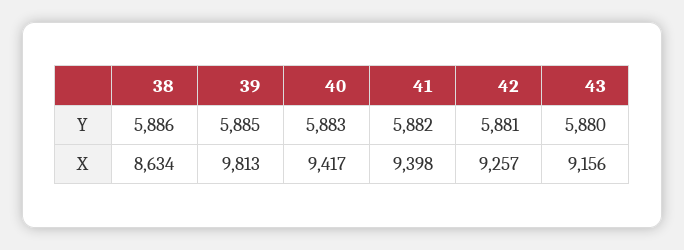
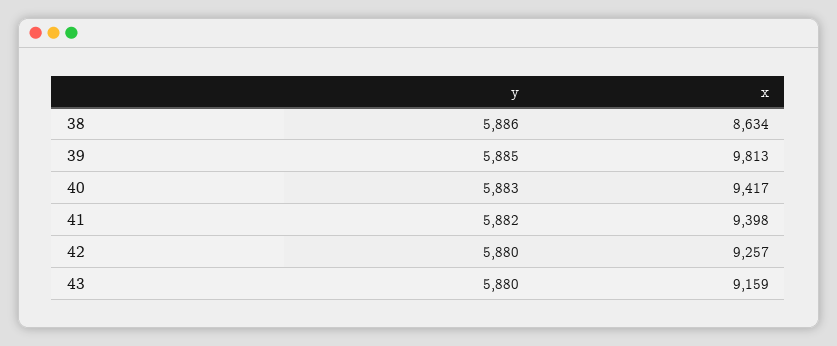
42, Y: 5881 -> 5880
43, X: 9156 -> 9159

